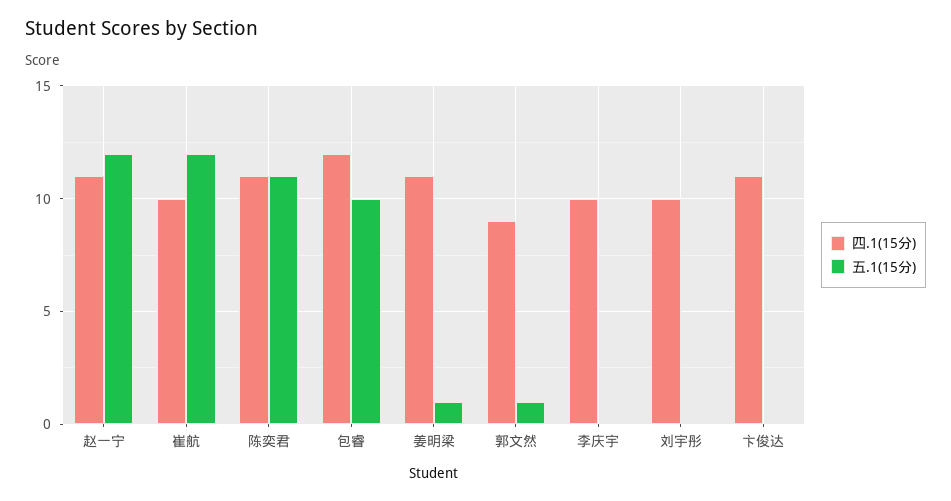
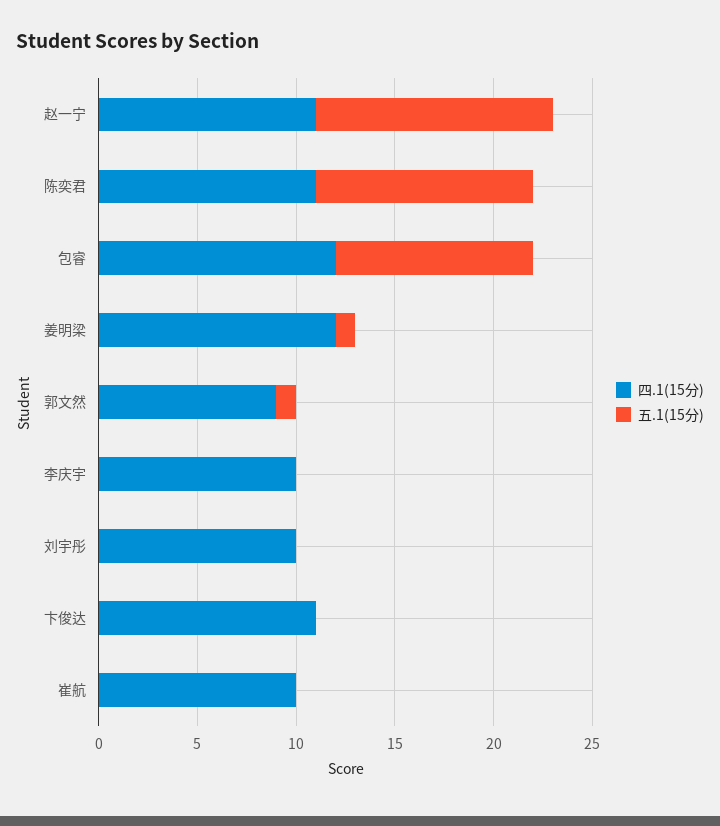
五.1(15分), 崔航: 12 -> 0
四.1(15分), 姜明梁: 11 -> 12

